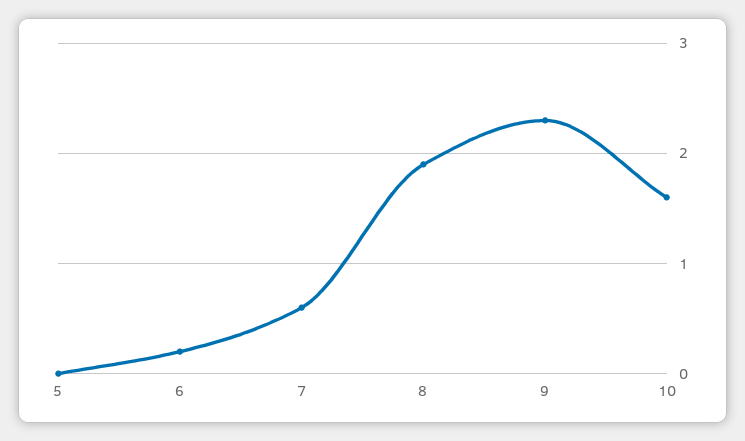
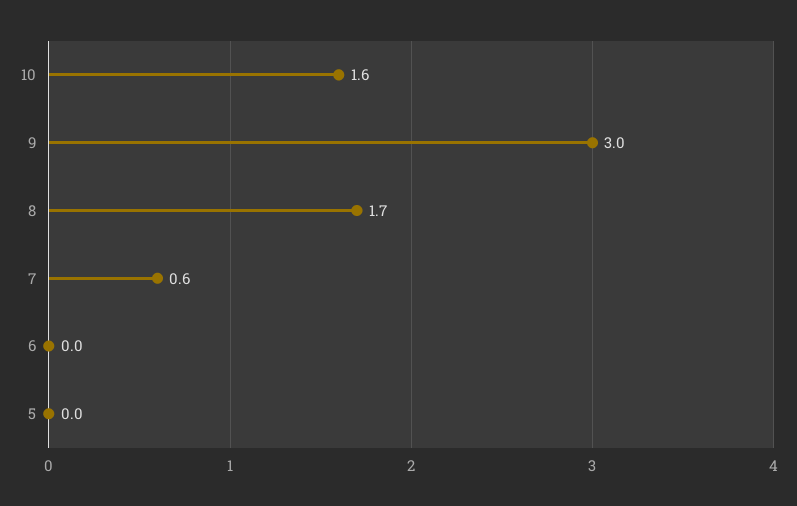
6: 0.2 -> 0
8: 1.9 -> 1.7
9: 2.3 -> 3

